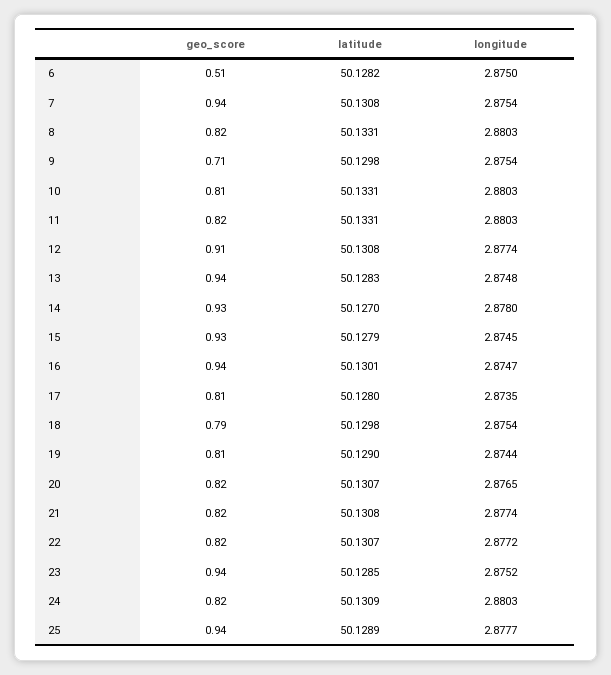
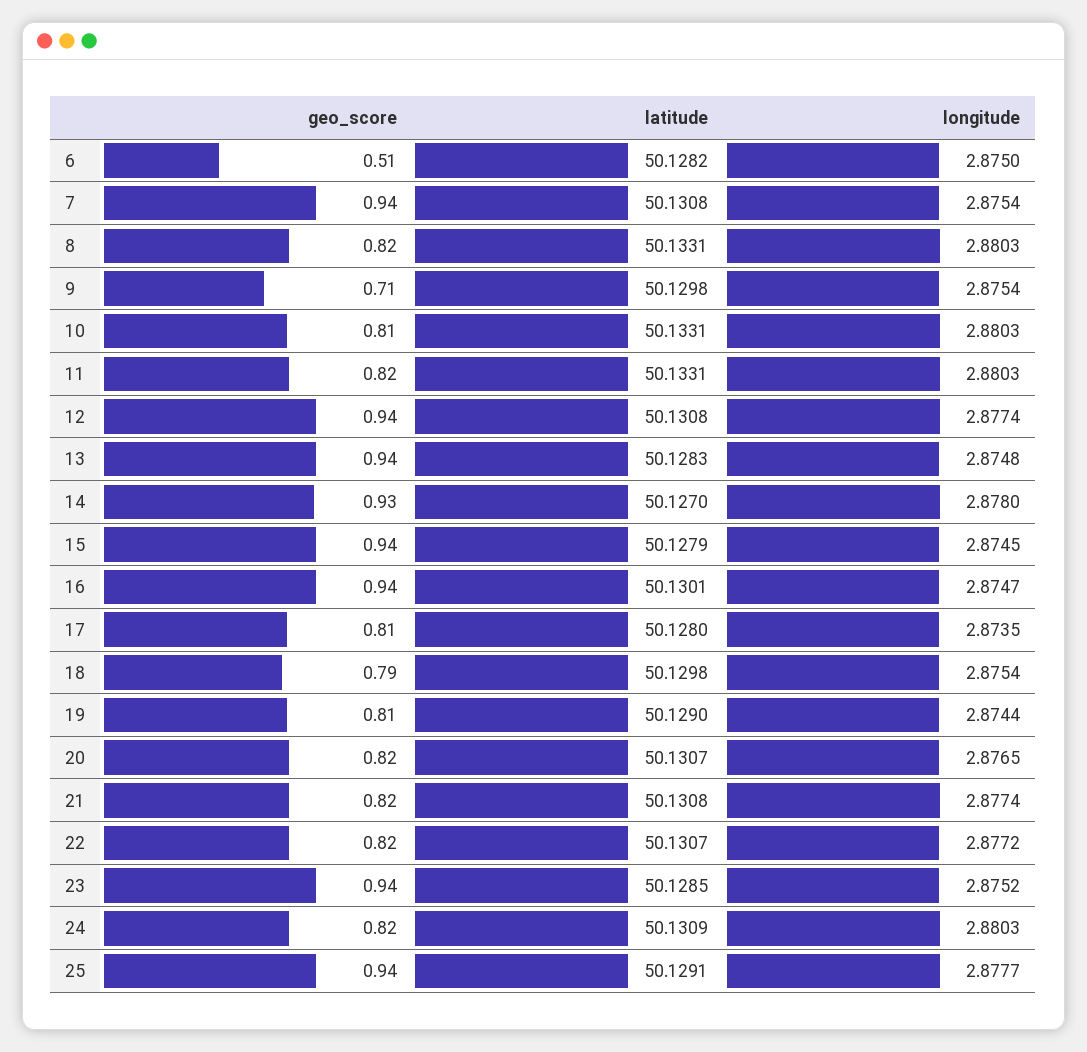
geo_score, 12: 0.91 -> 0.94
geo_score, 15: 0.93 -> 0.94
latitude, 25: 50.1289 -> 50.1291

